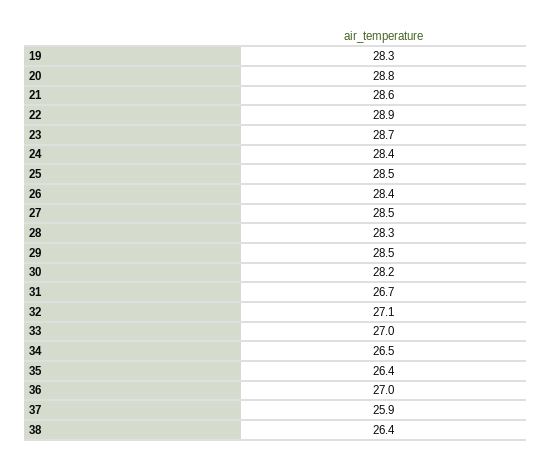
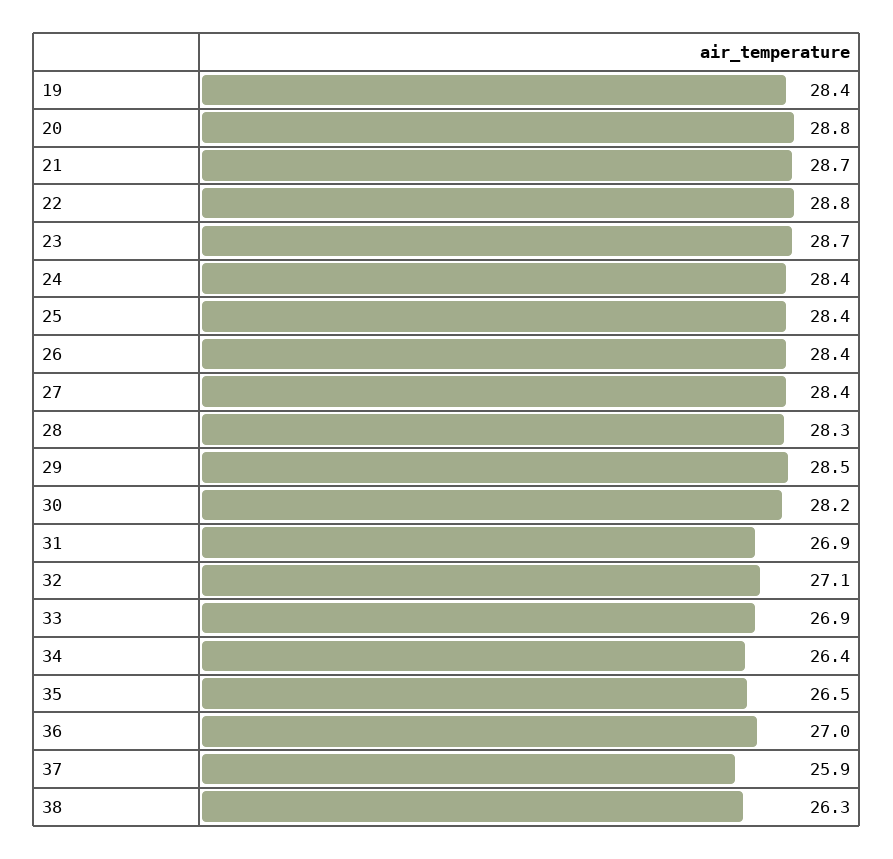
19: 28.3 -> 28.4
21: 28.6 -> 28.7
22: 28.9 -> 28.8
25: 28.5 -> 28.4
27: 28.5 -> 28.4
31: 26.7 -> 26.9
33: 27 -> 26.9
34: 26.5 -> 26.4
35: 26.4 -> 26.5
38: 26.4 -> 26.3

